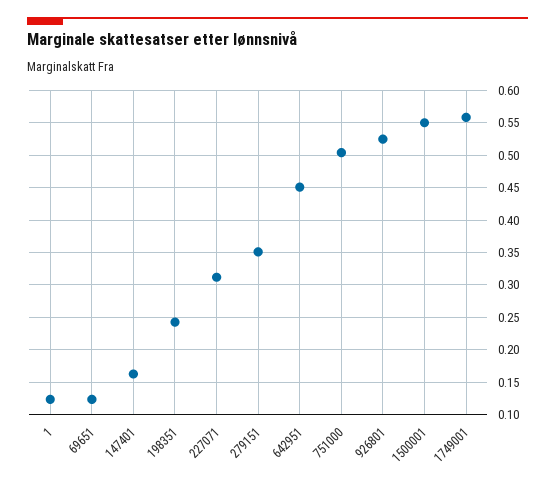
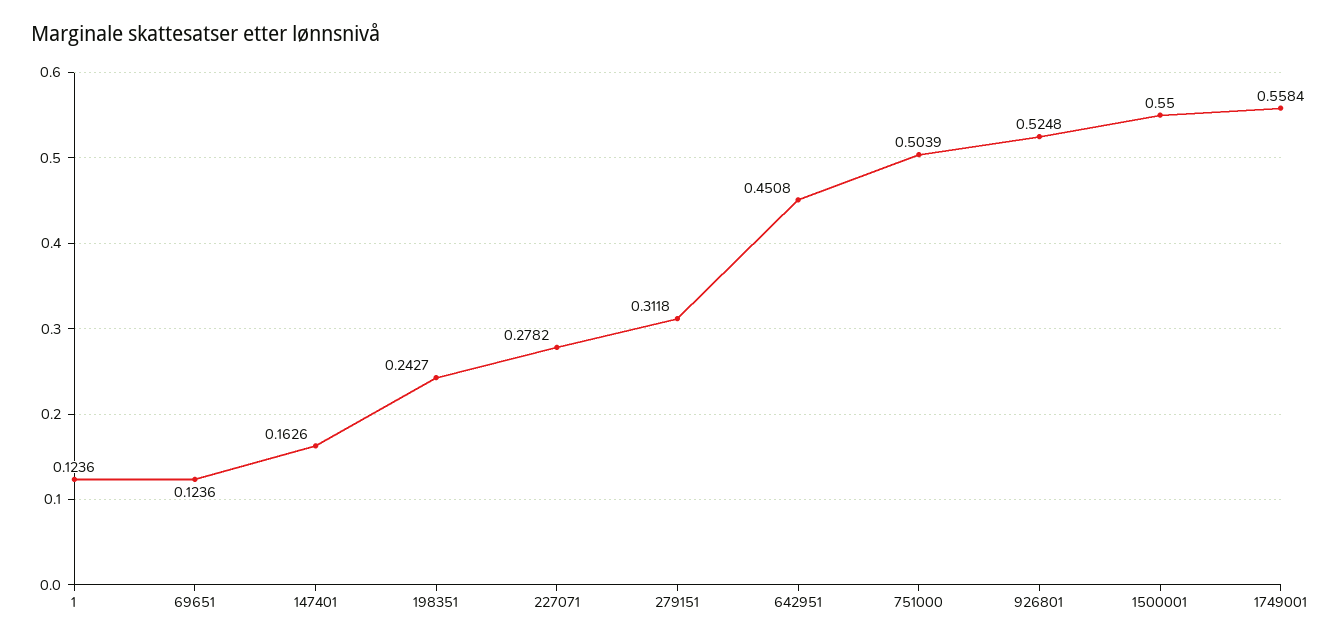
227071: 0.31 -> 0.2782
279151: 0.35 -> 0.3118

